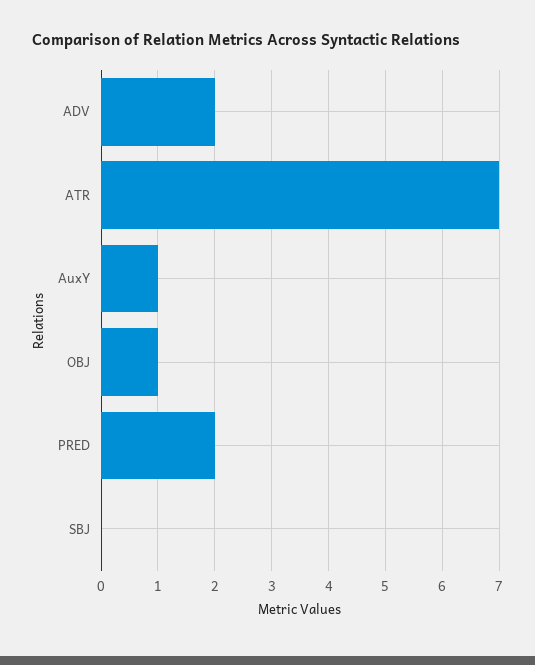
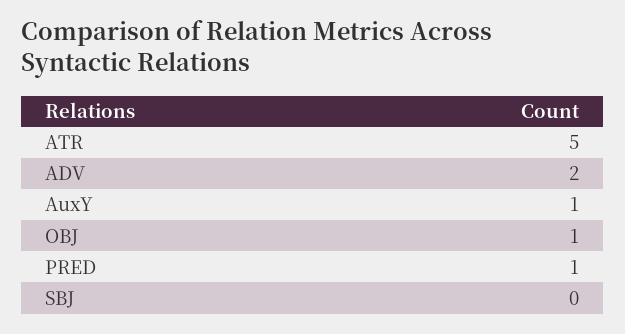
ATR: 7 -> 5
PRED: 2 -> 1

